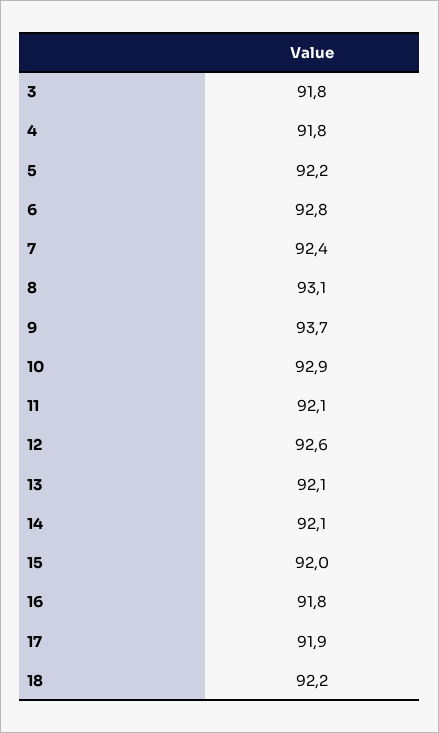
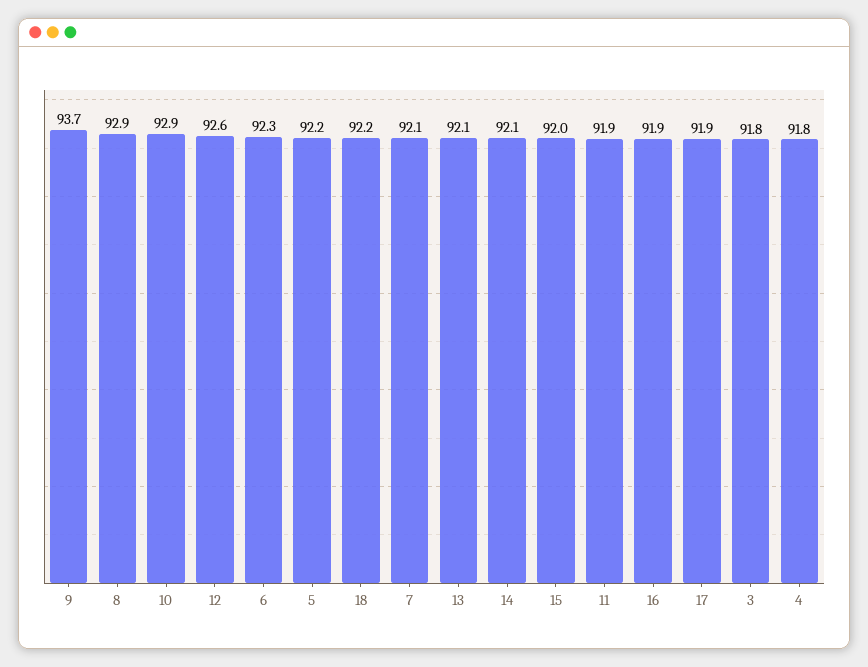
6: 92.8 -> 92.3
7: 92.4 -> 92.1
8: 93.1 -> 92.9
11: 92.1 -> 91.9
16: 91.8 -> 91.9

